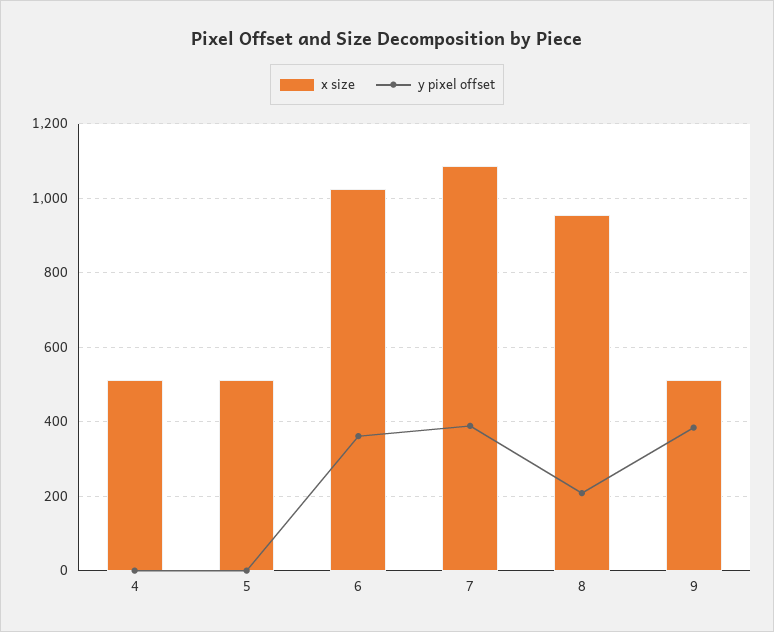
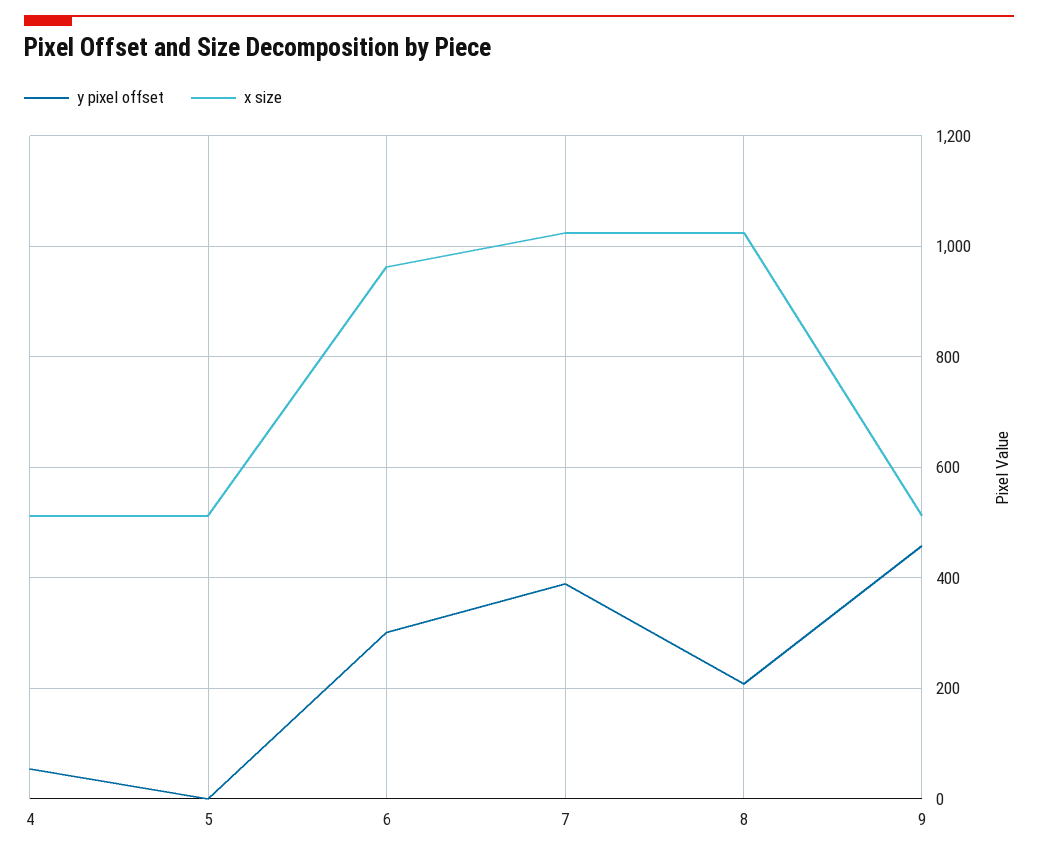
y pixel offset, 4: 0 -> 60
x size, 6: 1020 -> 960
y pixel offset, 6: 360 -> 300
x size, 7: 1080 -> 1020
x size, 8: 960 -> 1020
y pixel offset, 9: 380 -> 460

